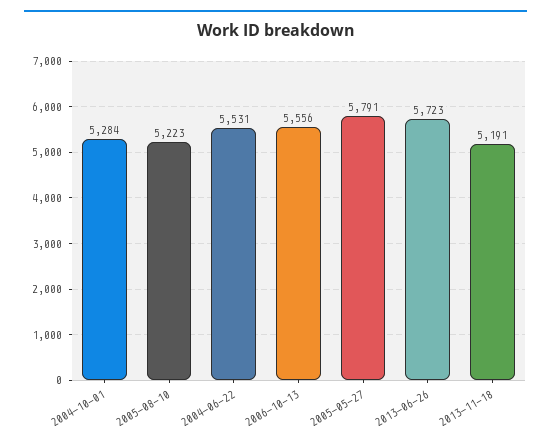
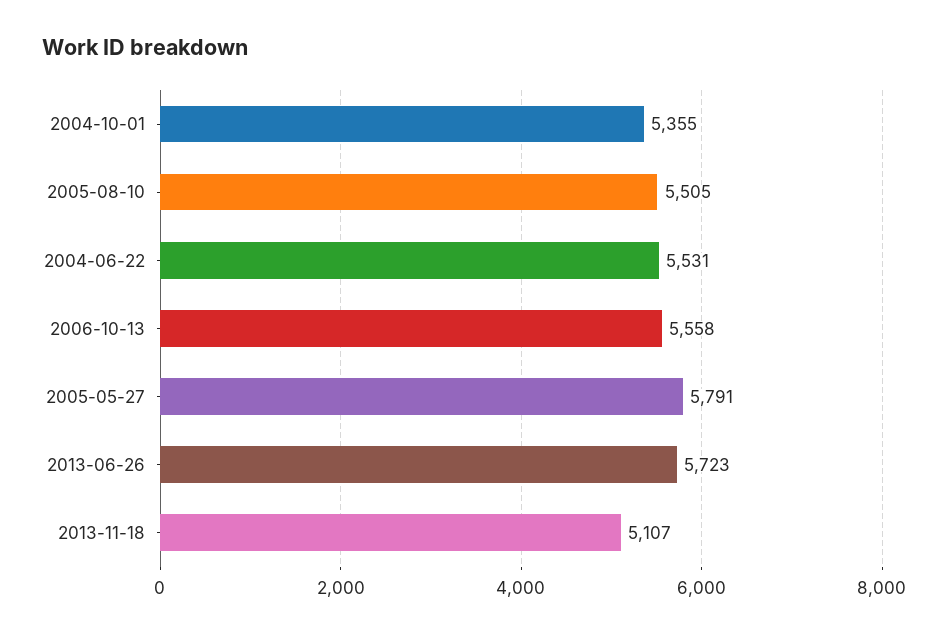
2004-10-01: 5284 -> 5355
2005-08-10: 5223 -> 5505
2006-10-13: 5556 -> 5558
2013-11-18: 5191 -> 5107

